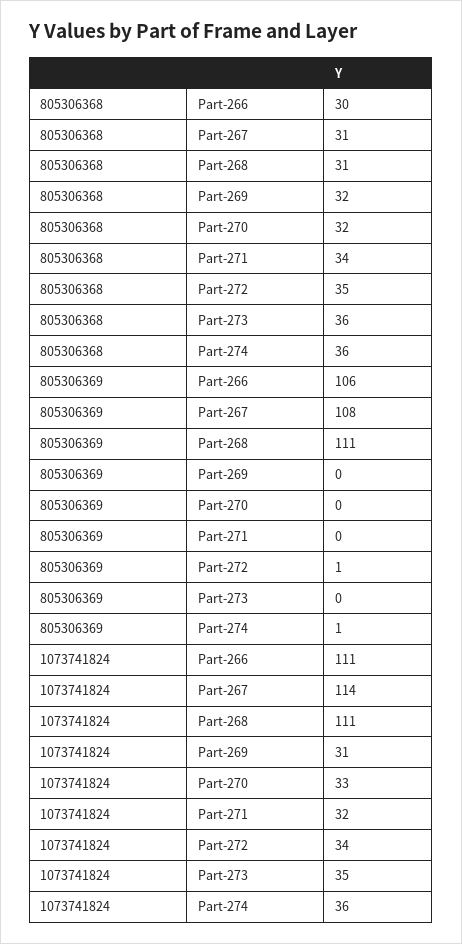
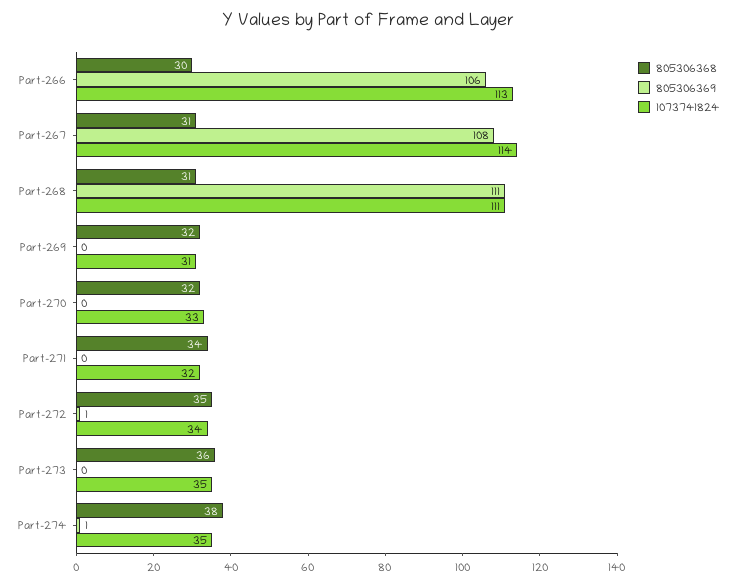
805306368, Part-274: 36 -> 38
1073741824, Part-266: 111 -> 113
1073741824, Part-274: 36 -> 35

